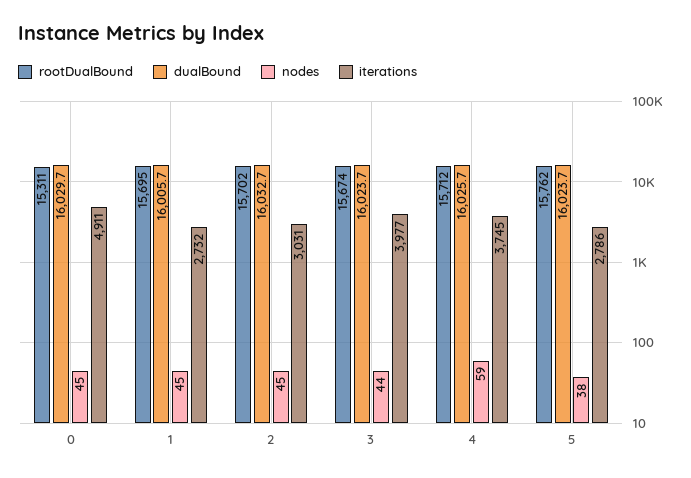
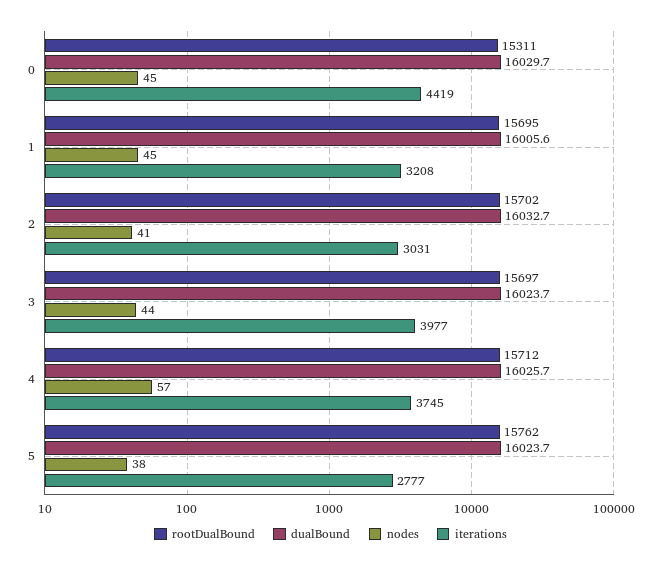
iterations, 0: 4911 -> 4419
dualBound, 1: 16005.7 -> 16005.6
iterations, 1: 2732 -> 3208
nodes, 2: 45 -> 41
rootDualBound, 3: 15674 -> 15697
nodes, 4: 59 -> 57
iterations, 5: 2786 -> 2777

